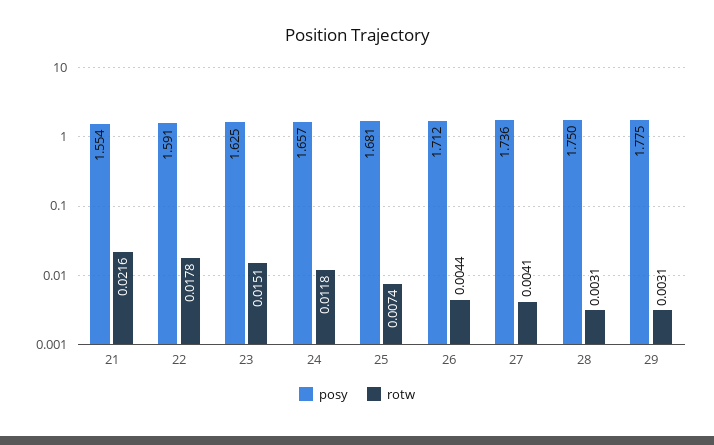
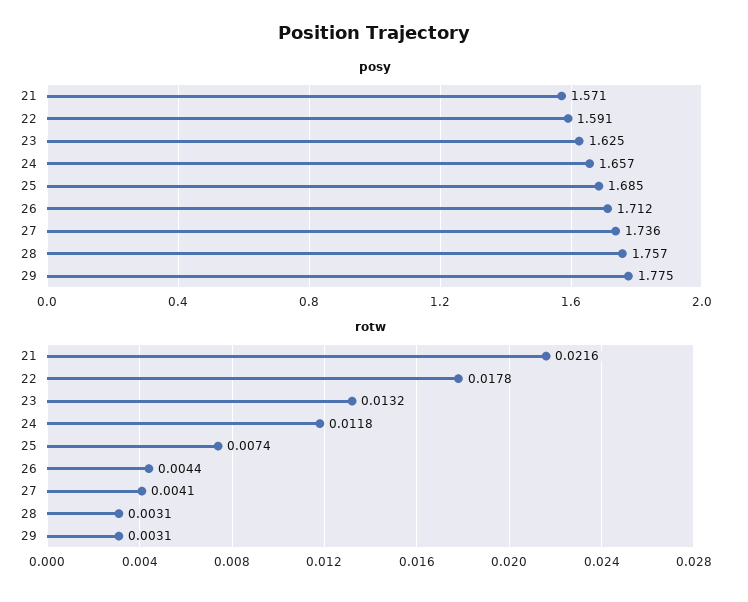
posy, 21: 1.554 -> 1.571
rotw, 23: 0.0151 -> 0.0132
posy, 25: 1.681 -> 1.685
posy, 28: 1.75 -> 1.757

